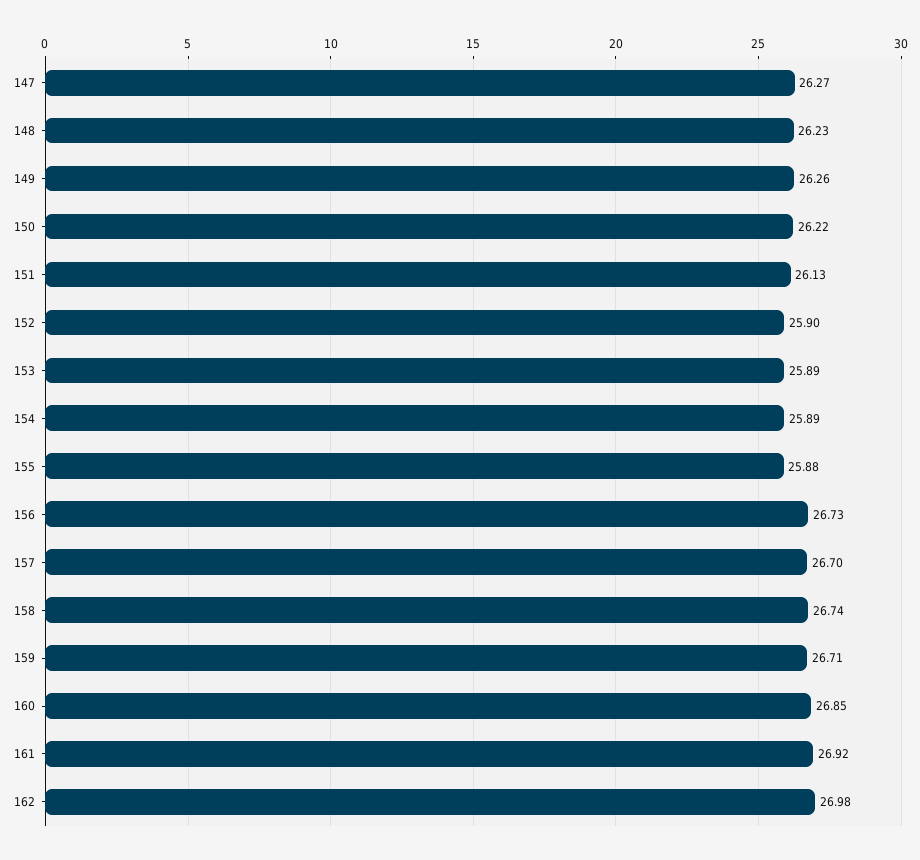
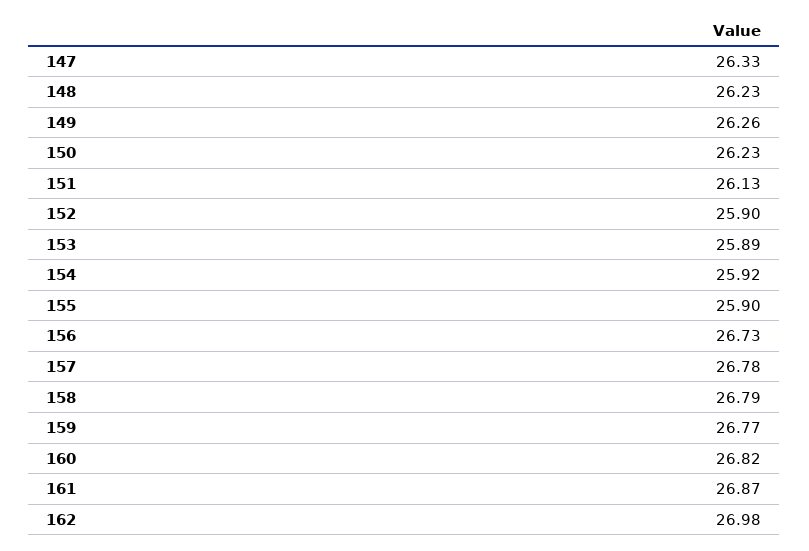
147: 26.27 -> 26.33
150: 26.22 -> 26.23
154: 25.89 -> 25.92
155: 25.88 -> 25.9
157: 26.7 -> 26.78
158: 26.74 -> 26.79
159: 26.71 -> 26.77
160: 26.85 -> 26.82
161: 26.92 -> 26.87

